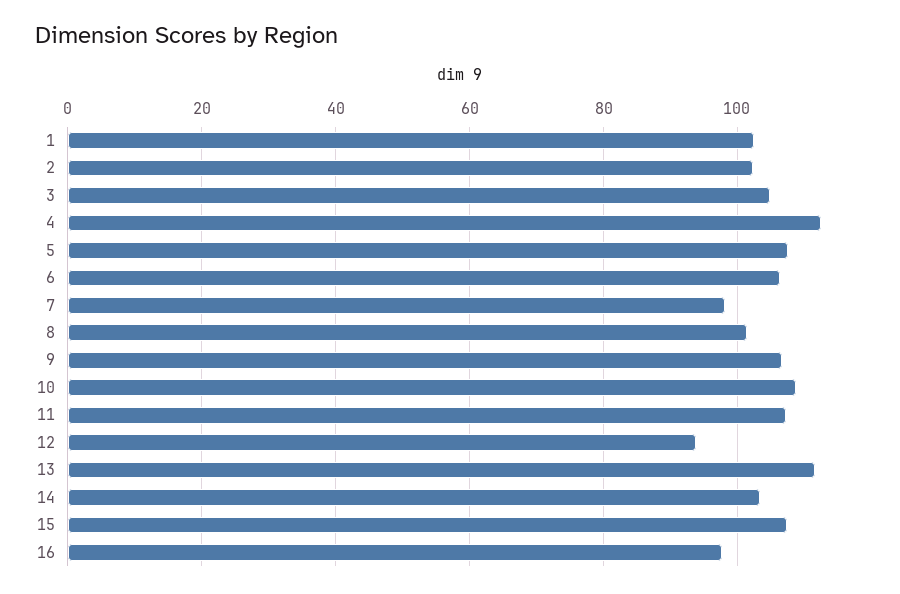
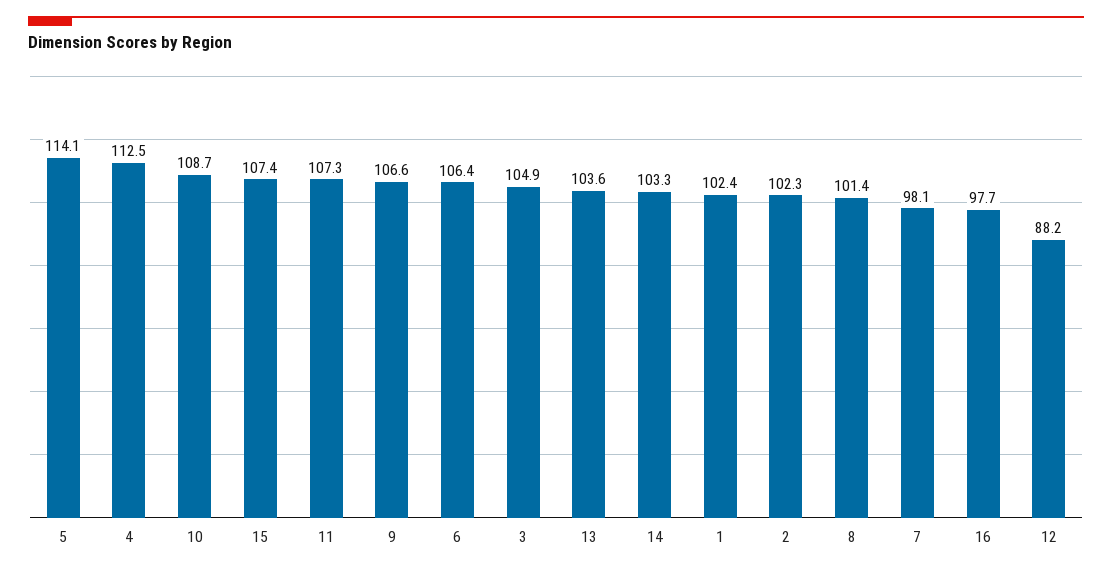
5: 108 -> 114.1
12: 94 -> 88.2
13: 112 -> 103.6

